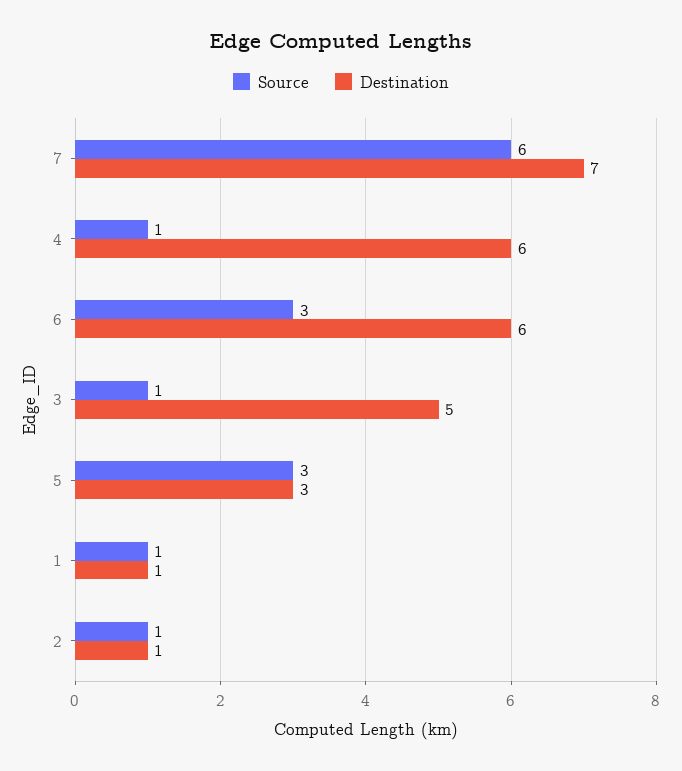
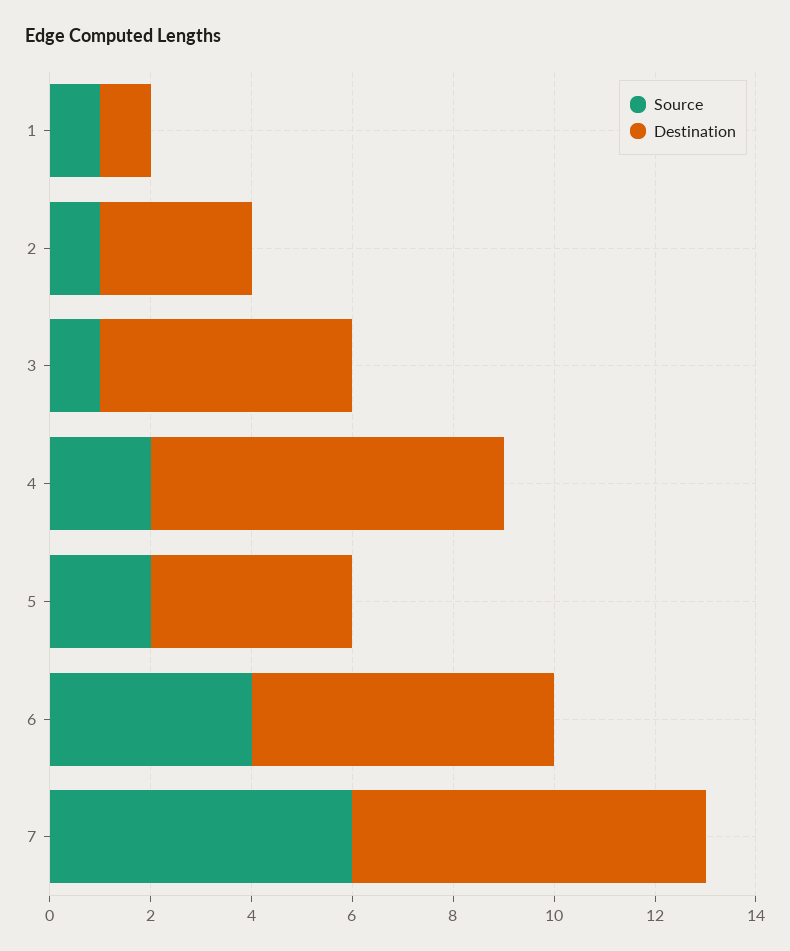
Source, 4: 1 -> 2
Destination, 4: 6 -> 7
Source, 6: 3 -> 4
Source, 5: 3 -> 2
Destination, 5: 3 -> 4
Destination, 2: 1 -> 3

